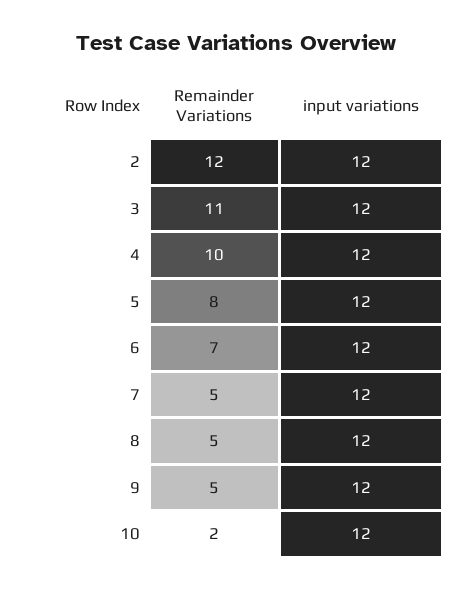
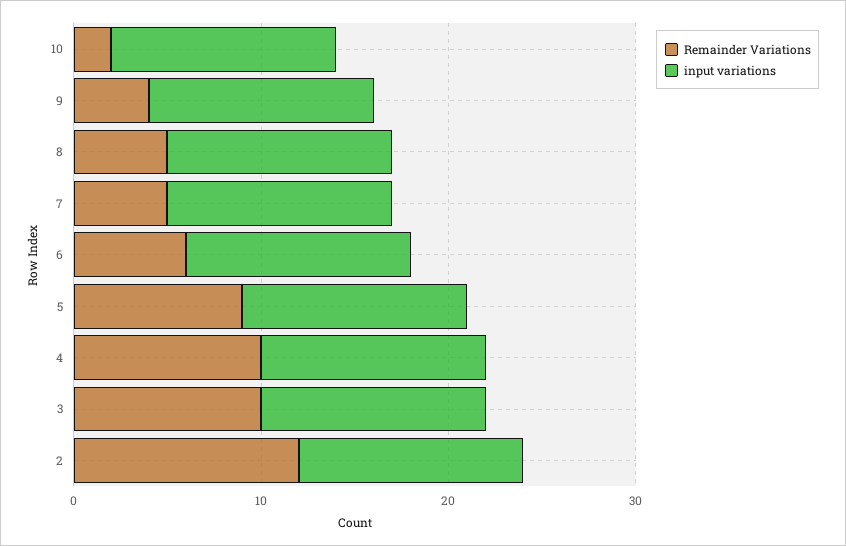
Remainder Variations, 3: 11 -> 10
Remainder Variations, 5: 8 -> 9
Remainder Variations, 6: 7 -> 6
Remainder Variations, 9: 5 -> 4

